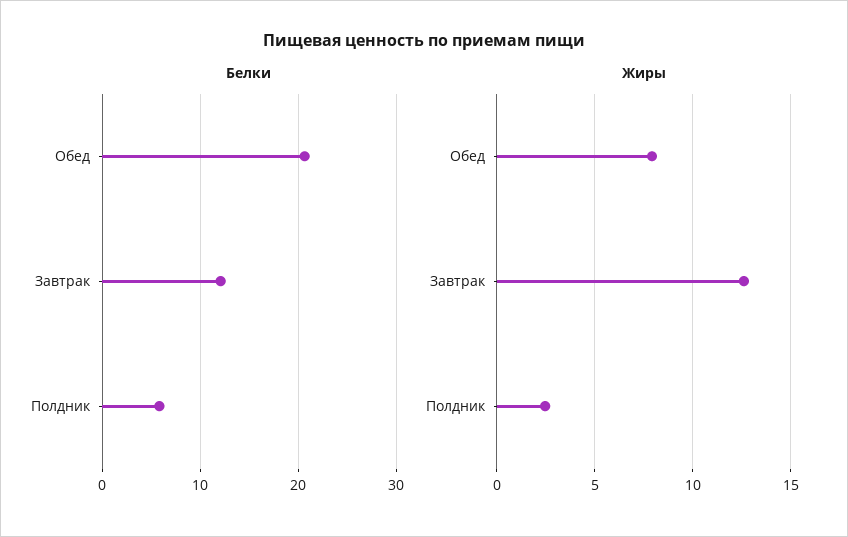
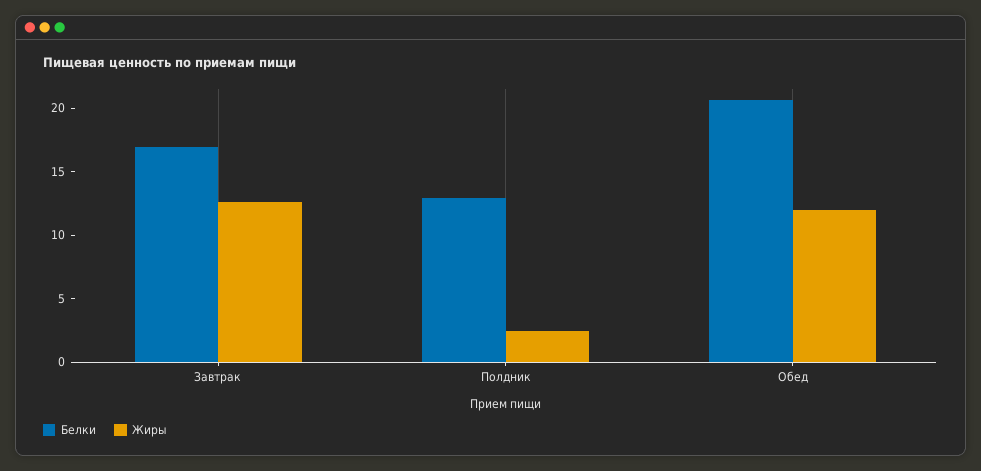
Белки, Завтрак: 12 -> 17
Белки, Полдник: 6 -> 13
Жиры, Обед: 8 -> 12

